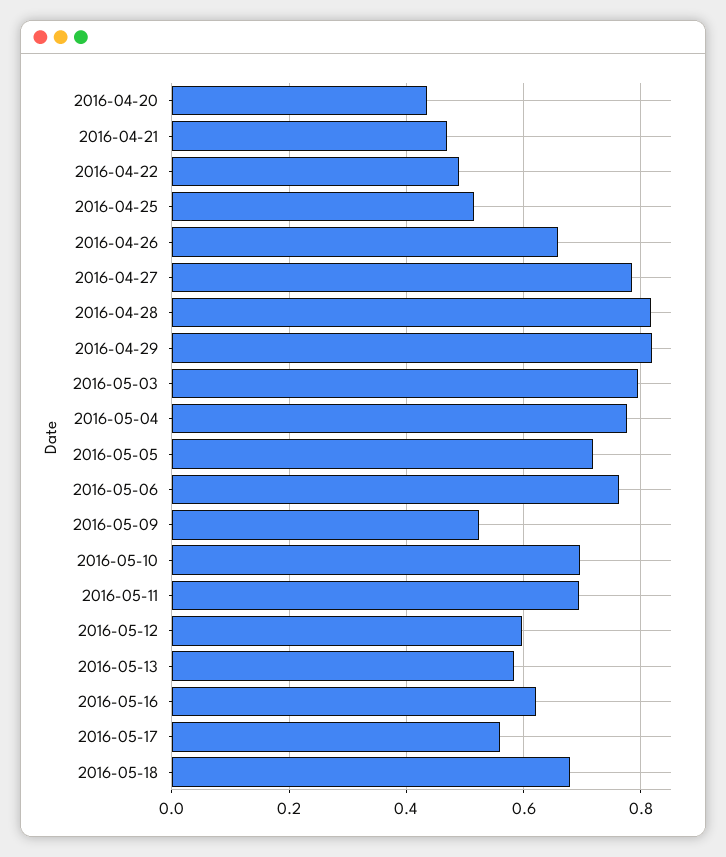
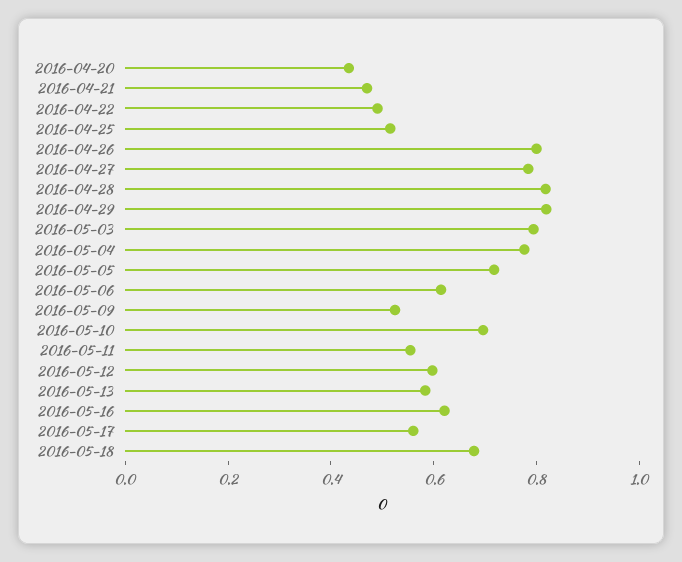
2016-04-26: 0.66 -> 0.8
2016-05-06: 0.76 -> 0.6
2016-05-11: 0.7 -> 0.55

